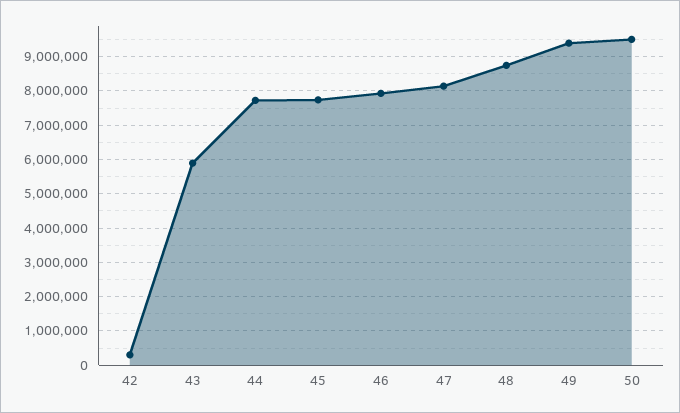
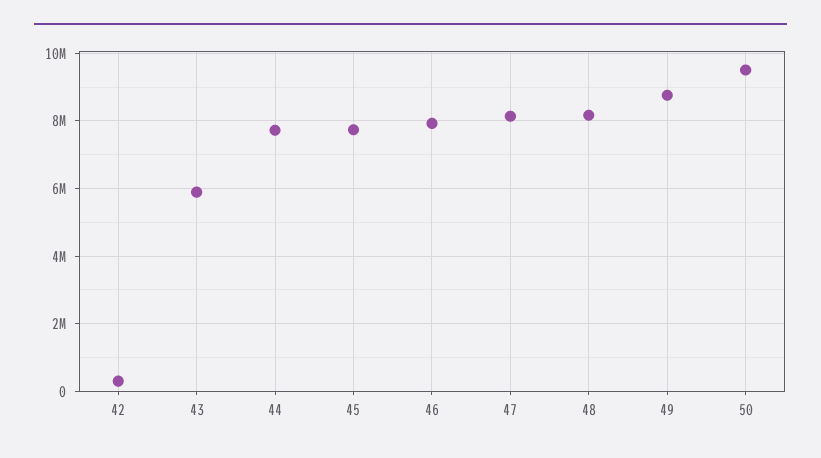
48: 8800000 -> 8200000
49: 9400000 -> 8800000

